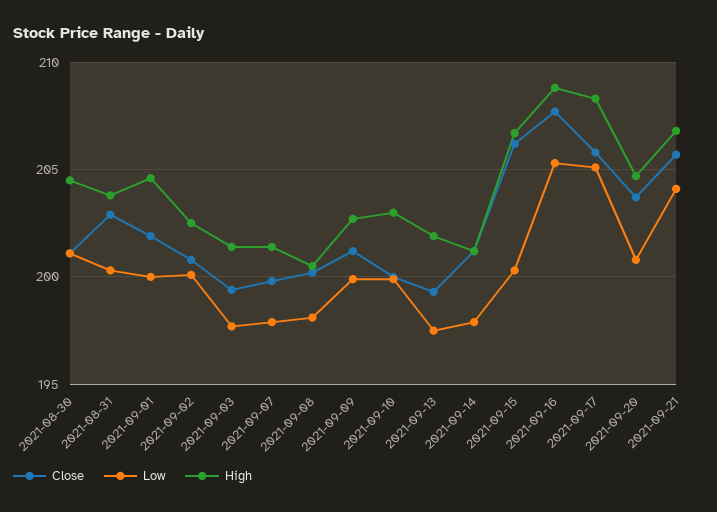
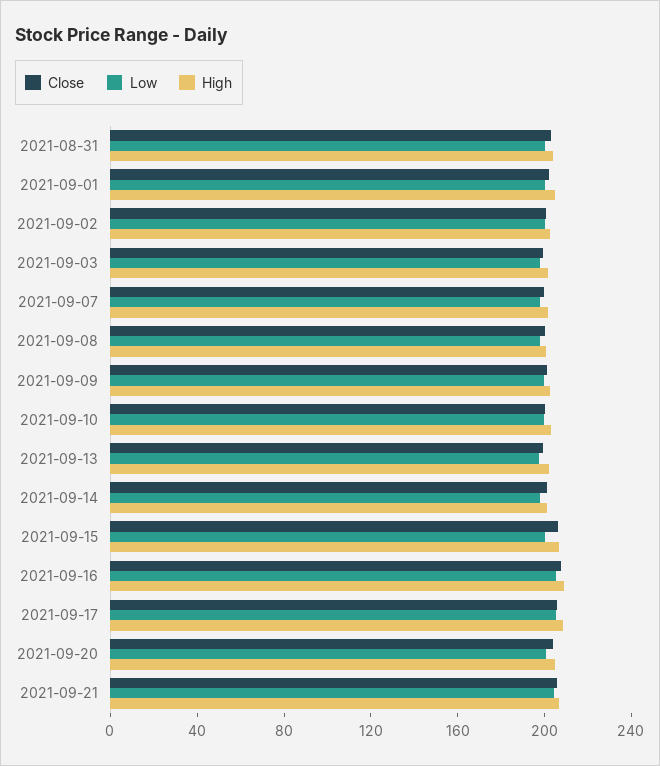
Close, 2021-08-30: 201 -> none
Low, 2021-08-30: 201 -> none
High, 2021-08-30: 204.5 -> none

